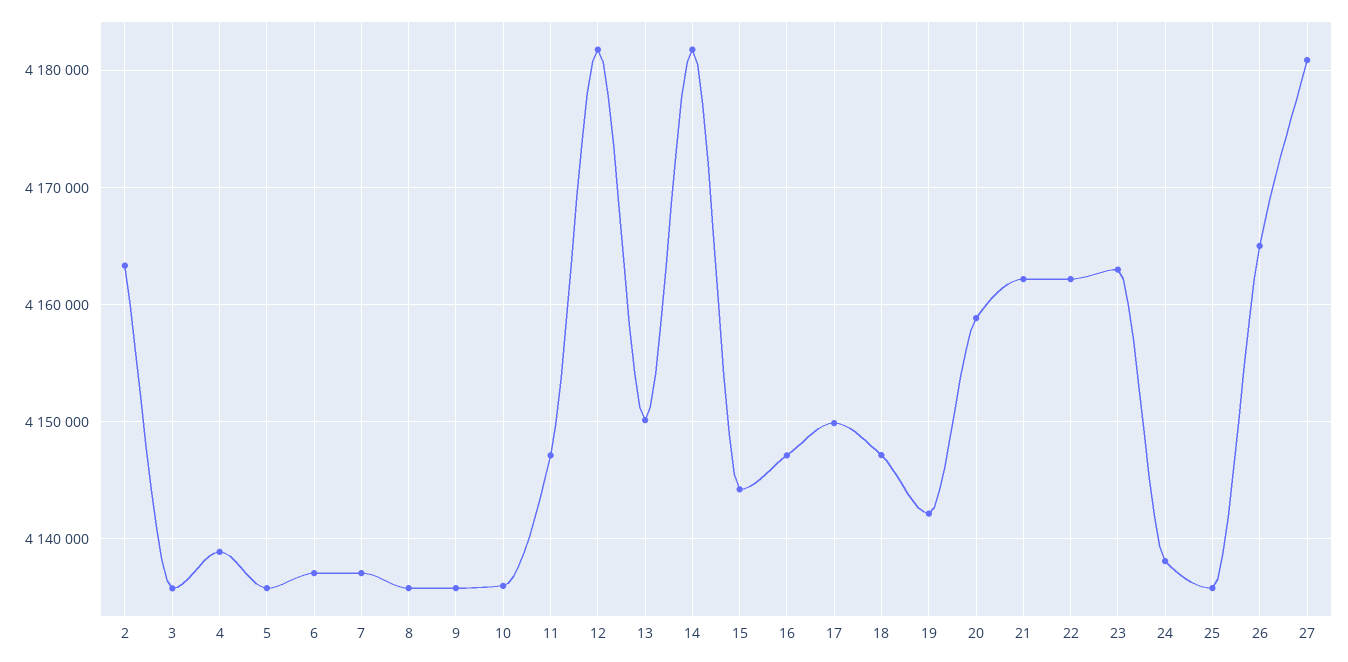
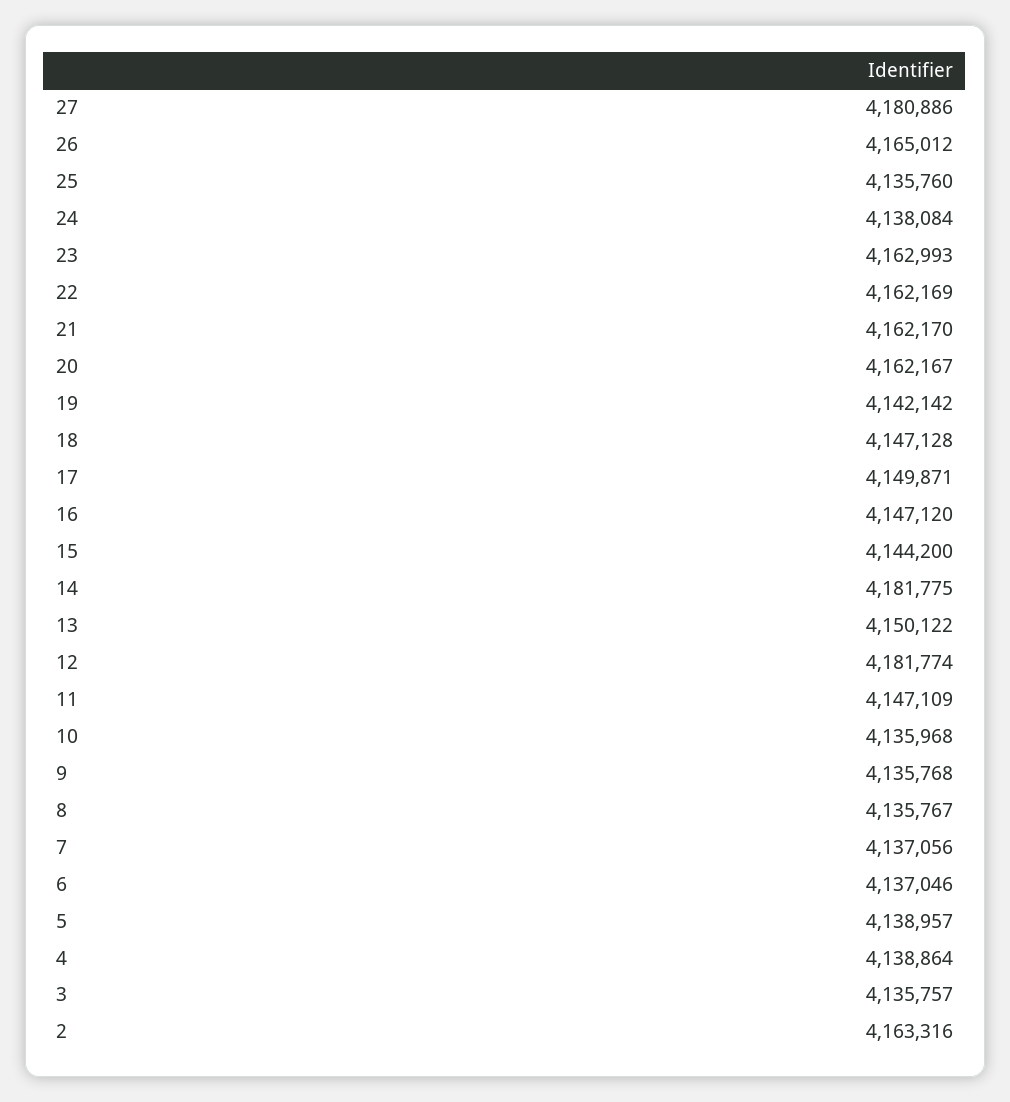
5: 4136000 -> 4138957
20: 4159000 -> 4162167

